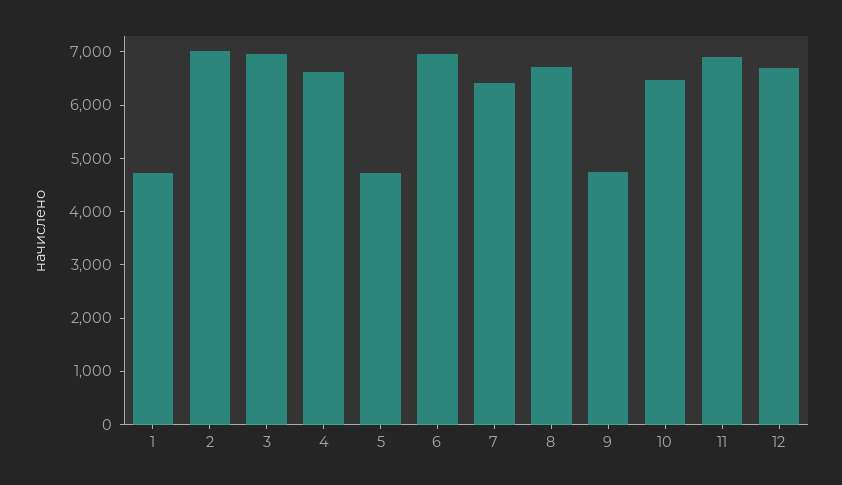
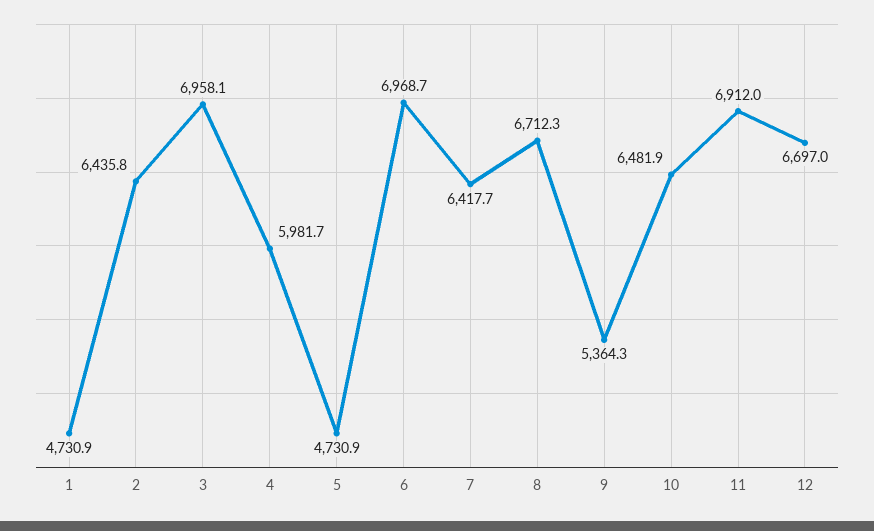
2: 7000 -> 6435.8
4: 6600 -> 5981.7
9: 4800 -> 5364.3

